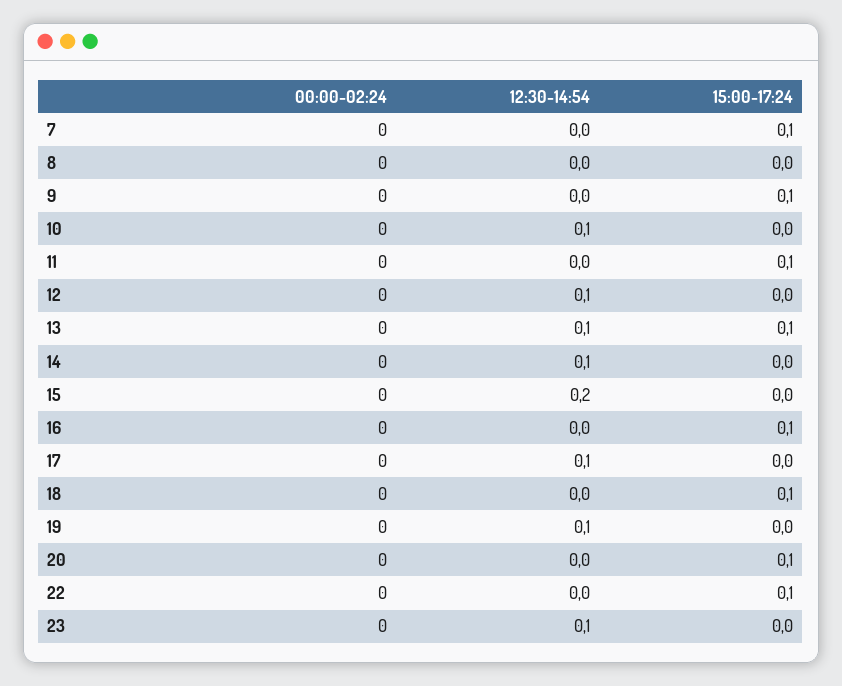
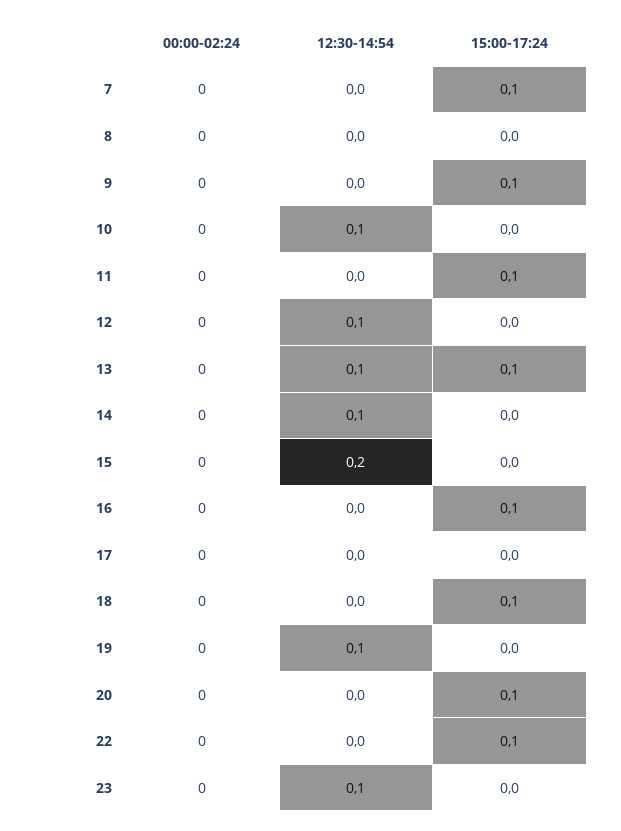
12:30-14:54, 17: 0.1 -> 0

